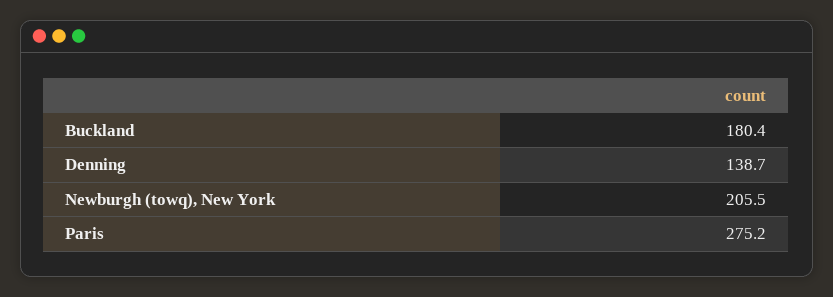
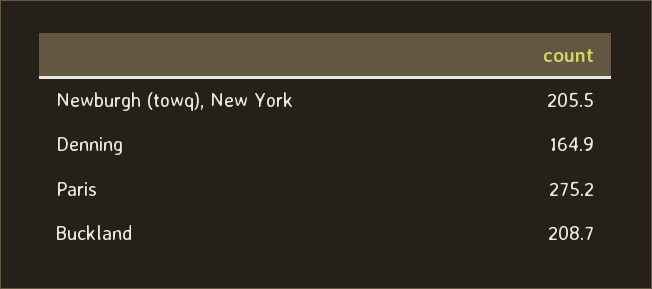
Buckland: 180.4 -> 208.7
Denning: 138.7 -> 164.9

